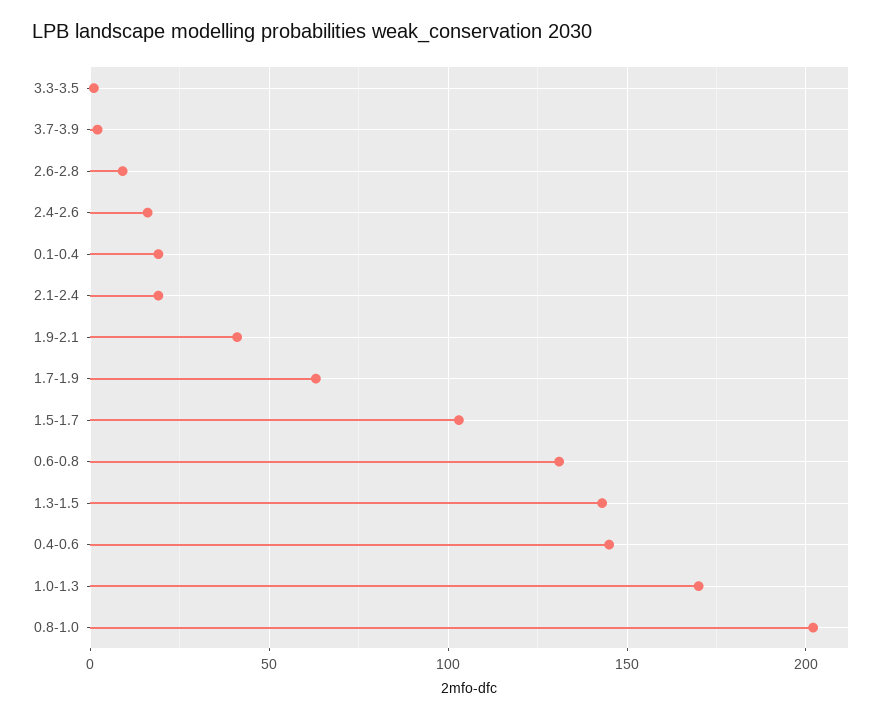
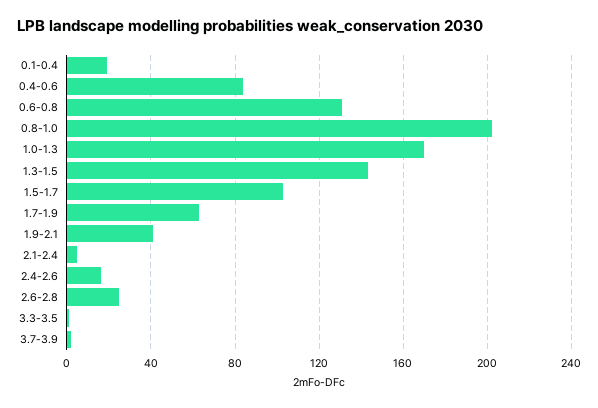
2.6-2.8: 10 -> 25
2.1-2.4: 20 -> 5
0.4-0.6: 145 -> 85

